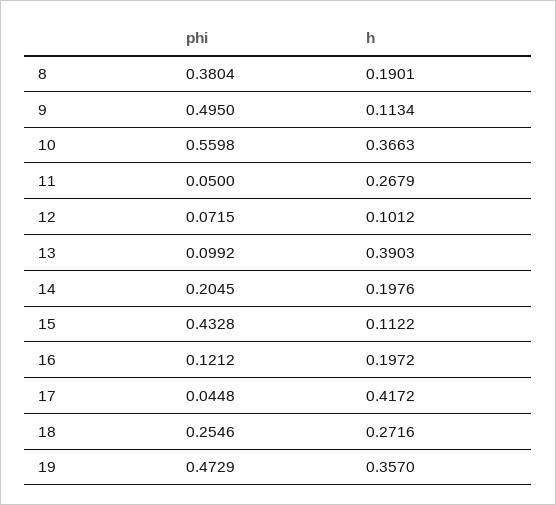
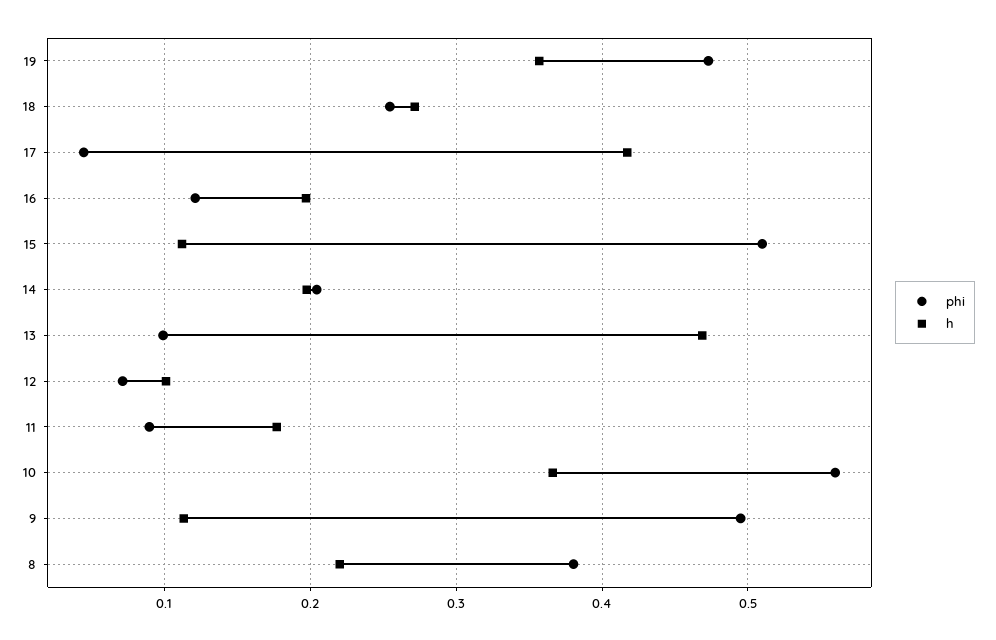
h, 8: 0.1901 -> 0.22
phi, 11: 0.05 -> 0.09
h, 11: 0.2679 -> 0.18
h, 13: 0.3903 -> 0.47
phi, 15: 0.4328 -> 0.51

